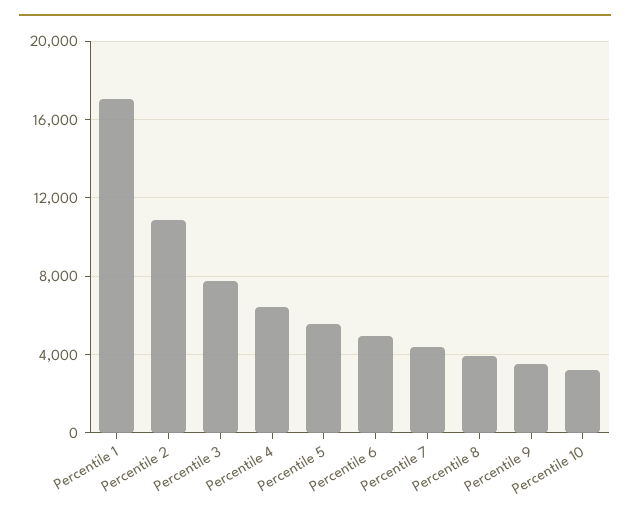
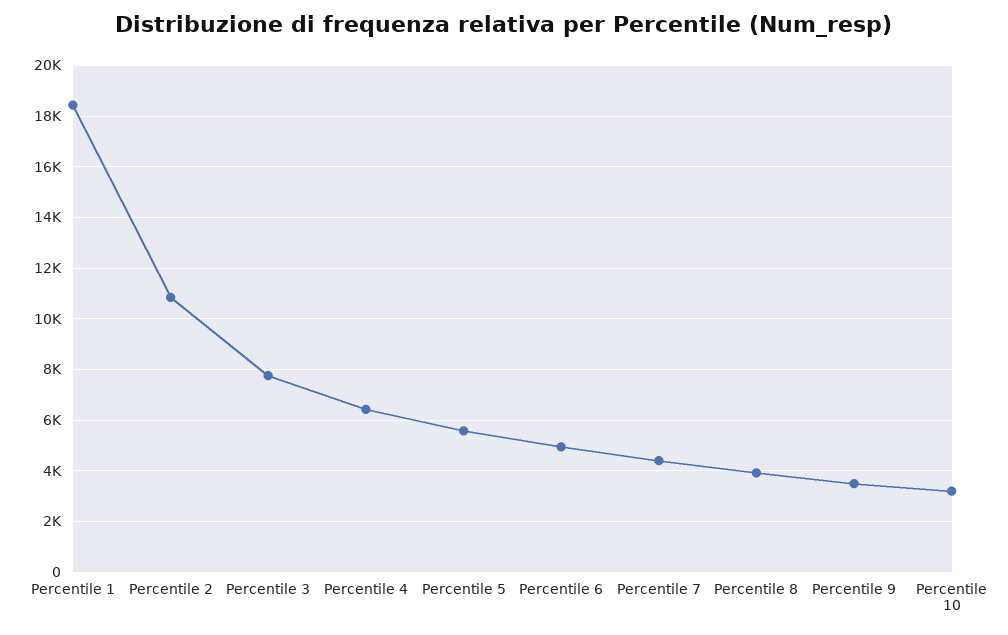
Percentile 1: 17000 -> 18500

